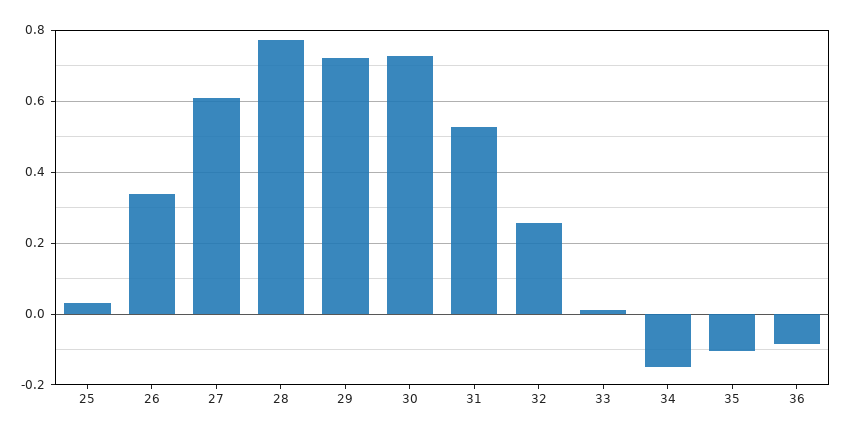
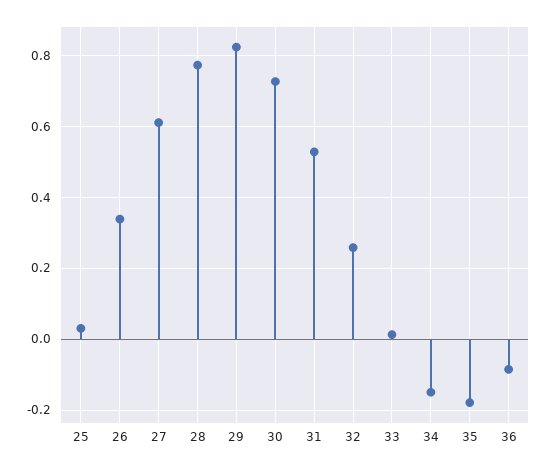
29: 0.72 -> 0.82
35: -0.1 -> -0.18

